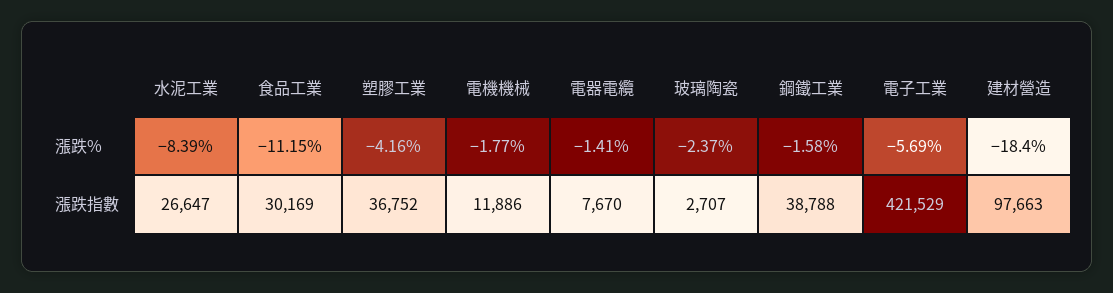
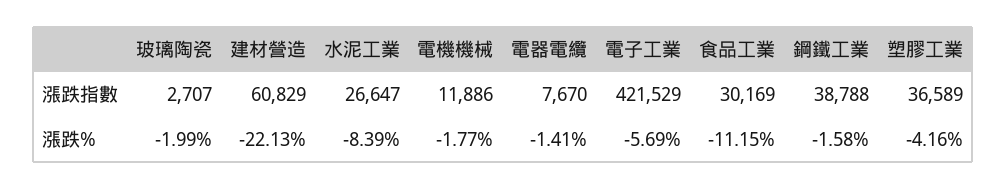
玻璃陶瓷, 漲跌%: -2.37 -> -1.99
建材營造, 漲跌%: -18.4 -> -22.13
塑膠工業, 漲跌指數: 36752 -> 36589
建材營造, 漲跌指數: 97663 -> 60829

